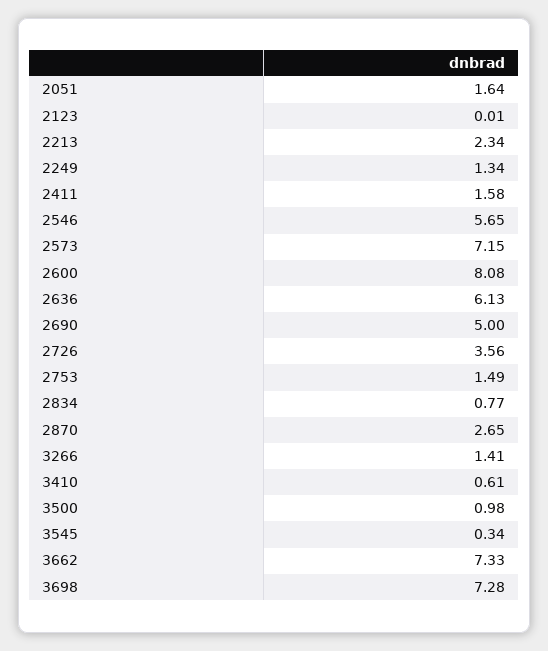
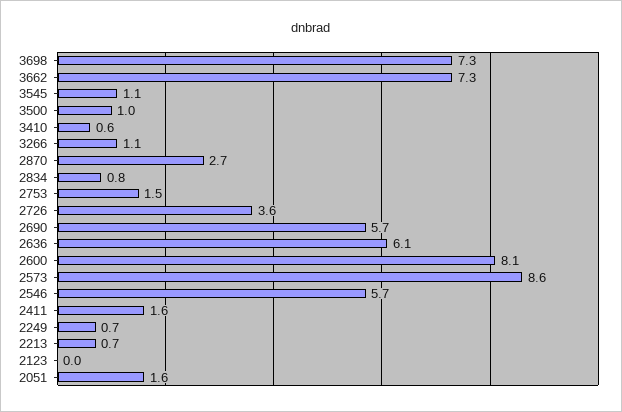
2213: 2.34 -> 0.7
2249: 1.34 -> 0.7
2573: 7.15 -> 8.6
2690: 5 -> 5.7
3266: 1.41 -> 1.1
3545: 0.34 -> 1.1

